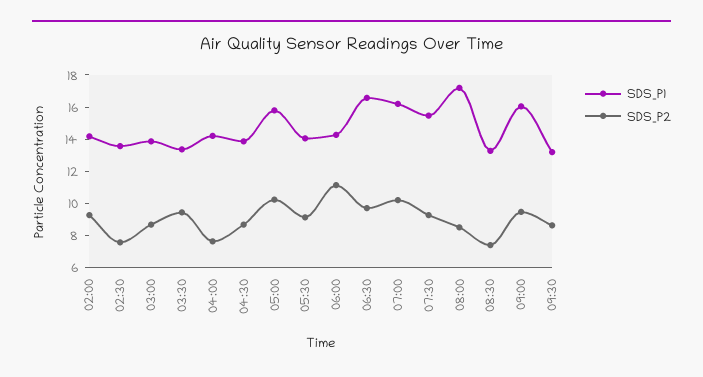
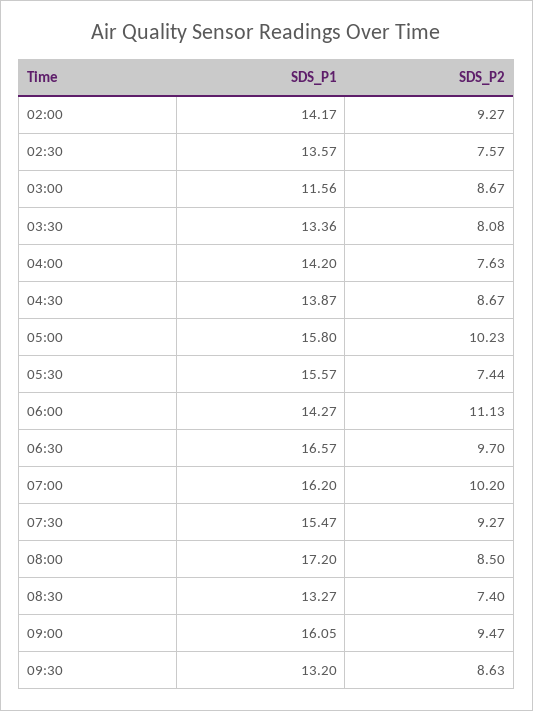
SDS_P1, 03:00: 14 -> 11.56
SDS_P2, 03:30: 9.5 -> 8.08
SDS_P1, 05:30: 14 -> 15.57
SDS_P2, 05:30: 9 -> 7.44

